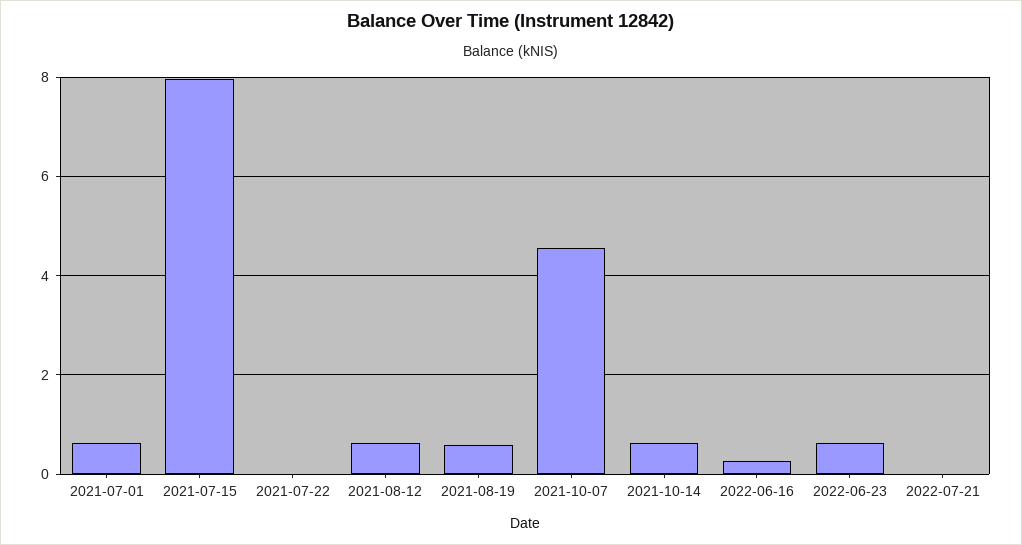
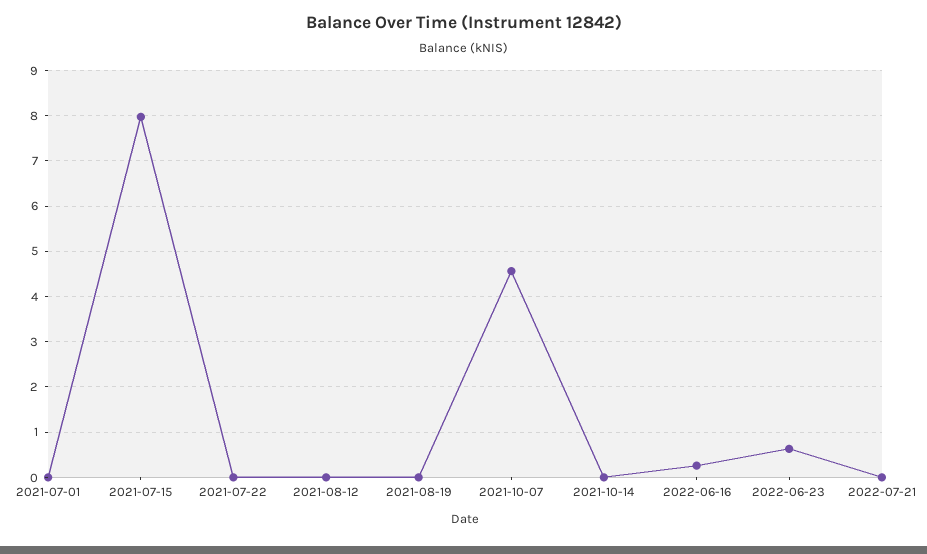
2021-07-01: 0.6 -> 0
2021-08-12: 0.6 -> 0
2021-08-19: 0.6 -> 0
2021-10-14: 0.6 -> 0

